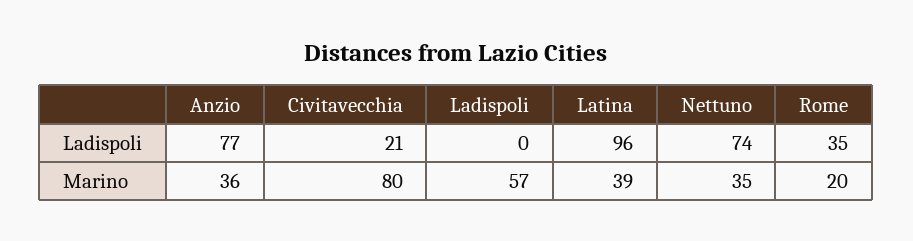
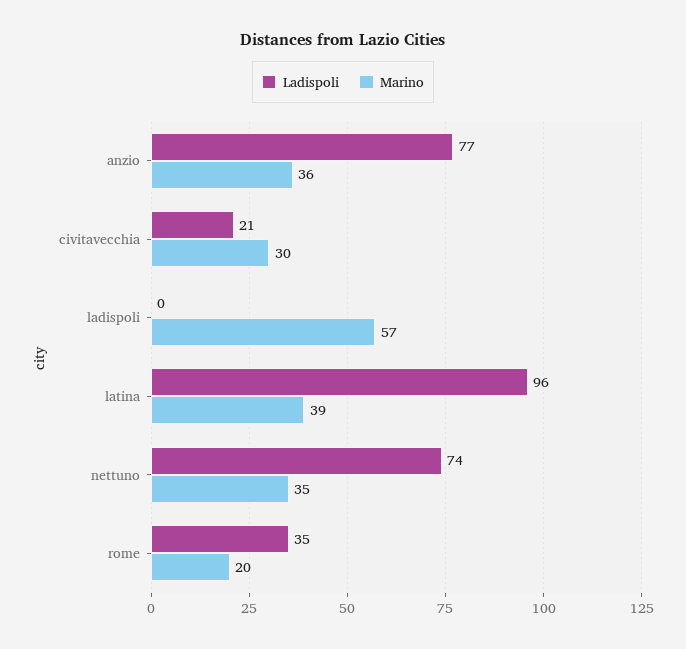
Marino, Civitavecchia: 80 -> 30

